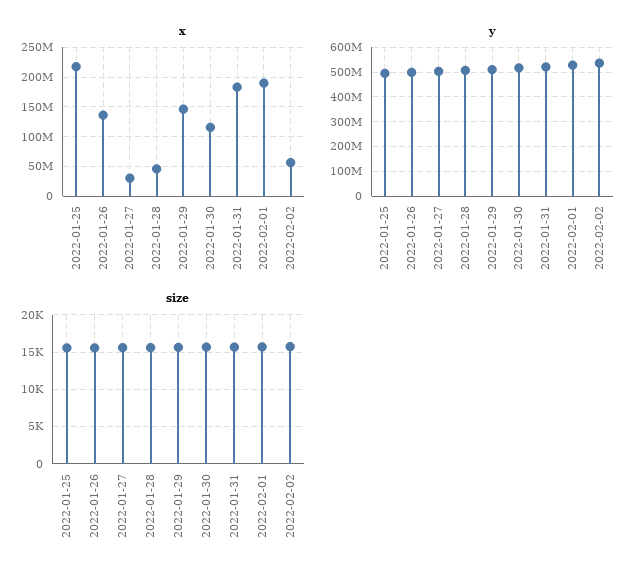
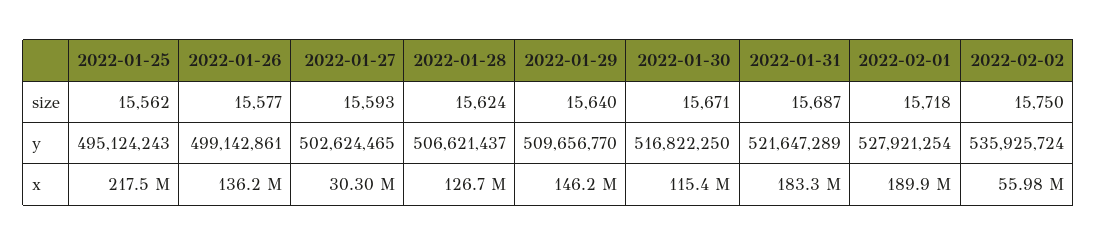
x, 2022-01-28: 50000000 -> 126700000

